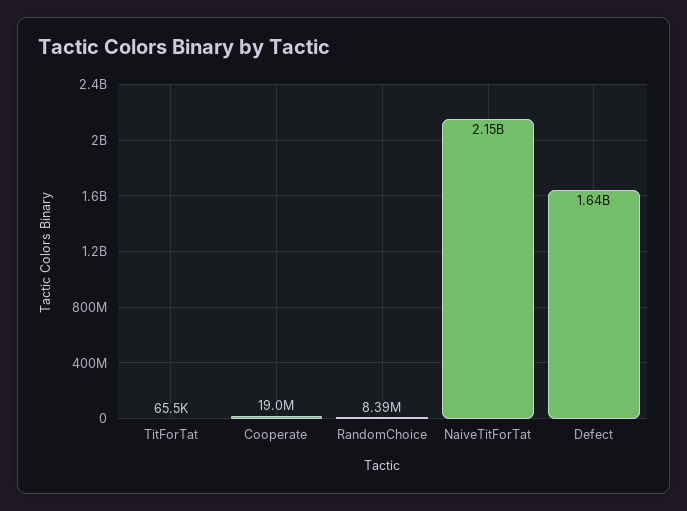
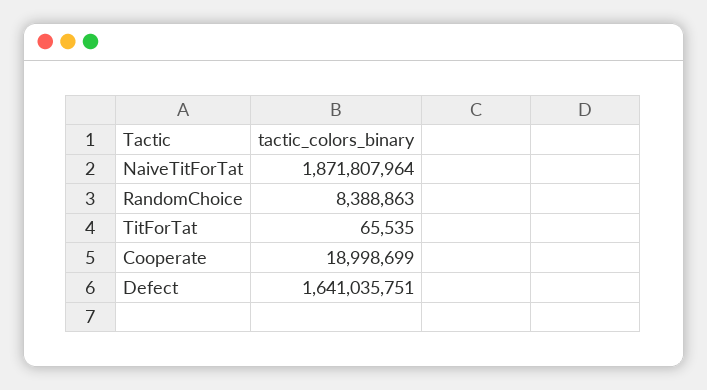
NaiveTitForTat: 2150000000 -> 1871807964

